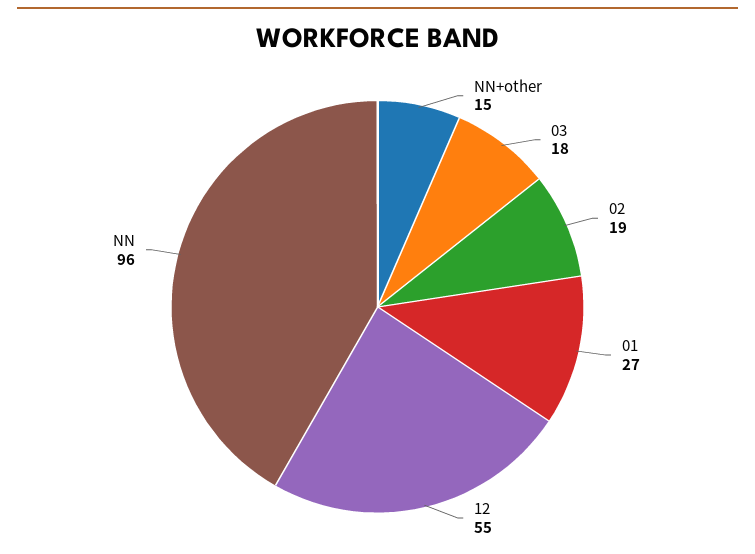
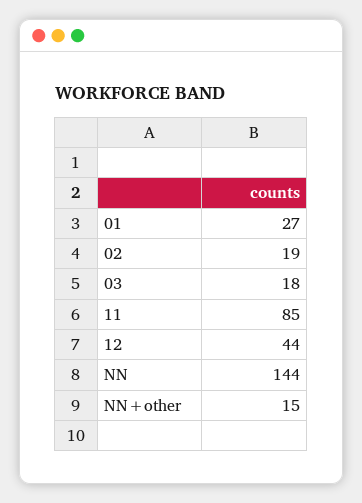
12: 55 -> 44
NN: 96 -> 144
11: none -> 85

